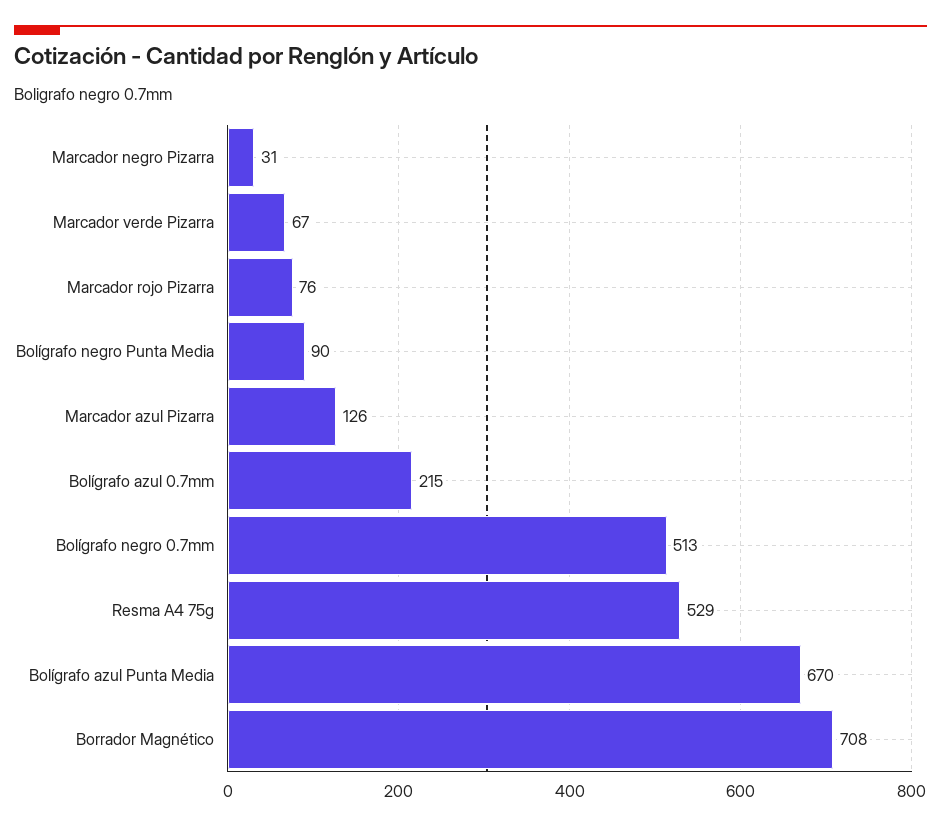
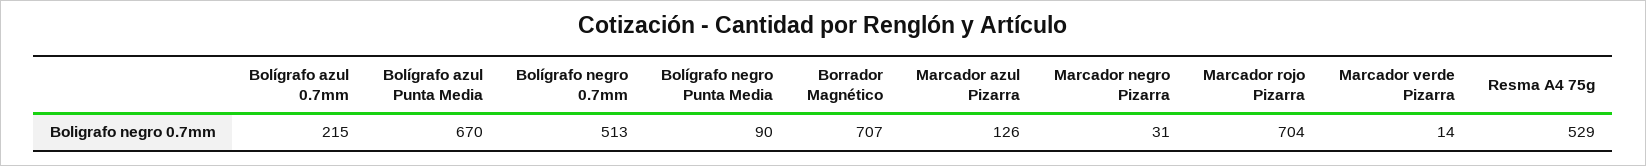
Marcador verde Pizarra: 67 -> 14
Marcador rojo Pizarra: 76 -> 704
Borrador Magnético: 708 -> 707

